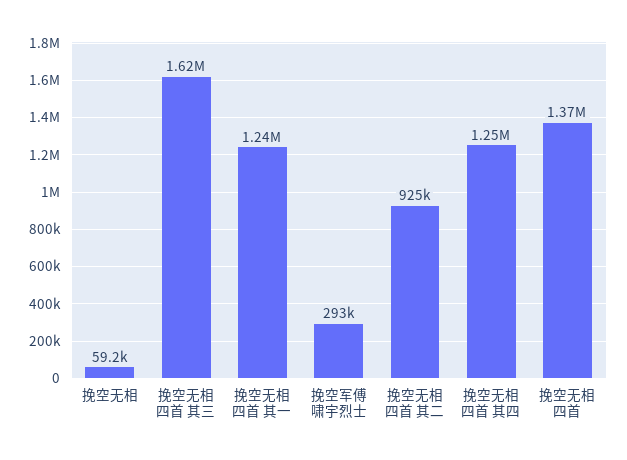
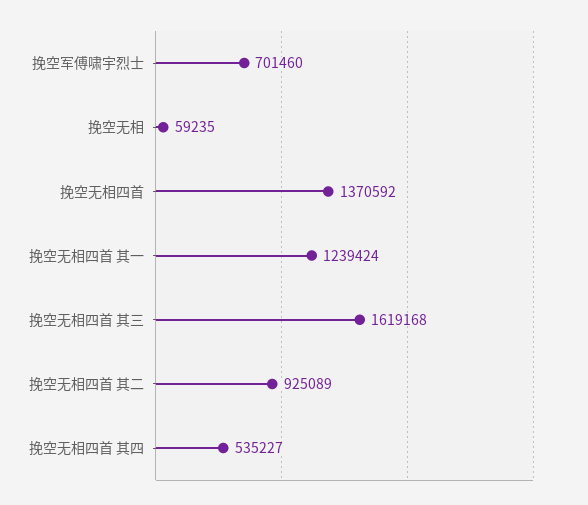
挽空军傅啸宇烈士: 293000 -> 701460
挽空无相四首 其四: 1250000 -> 535227

